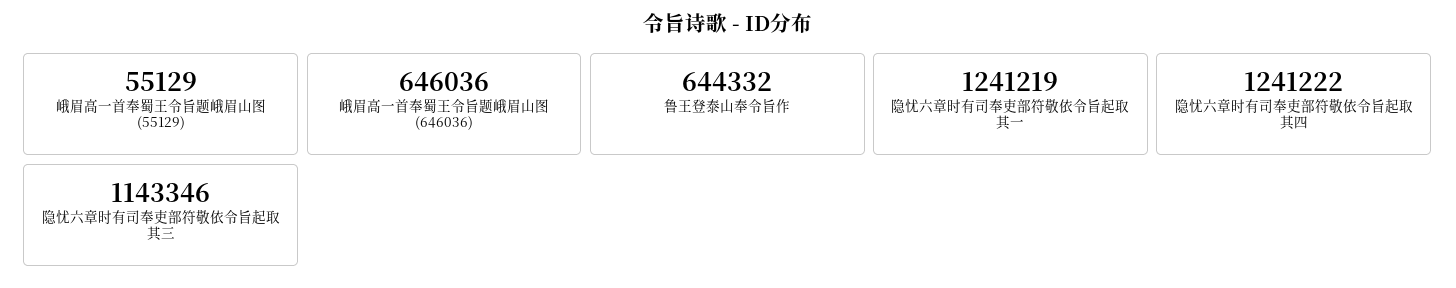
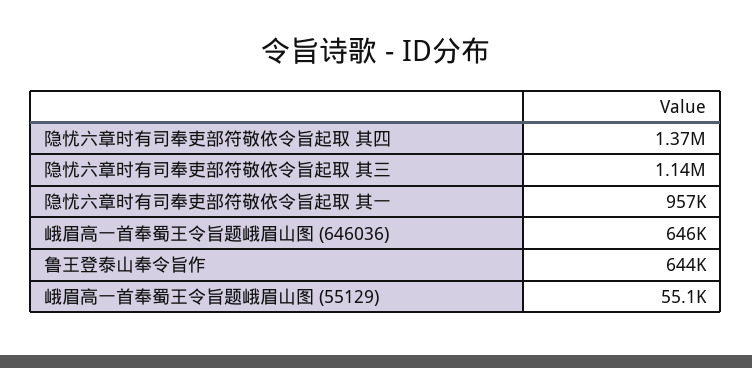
隐忧六章时有司奉吏部符敬依令旨起取 其一: 1241219 -> 957000
隐忧六章时有司奉吏部符敬依令旨起取 其四: 1241222 -> 1370000

